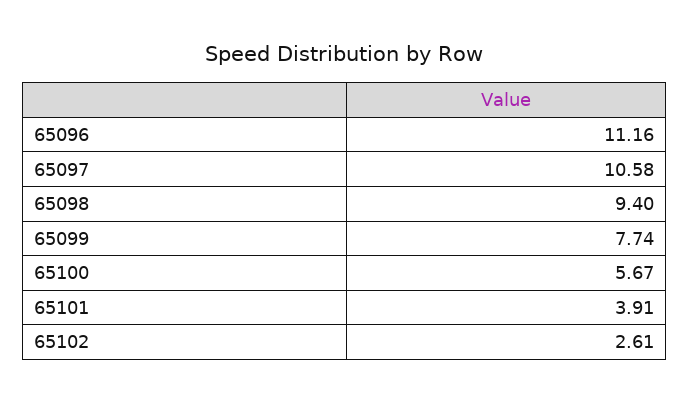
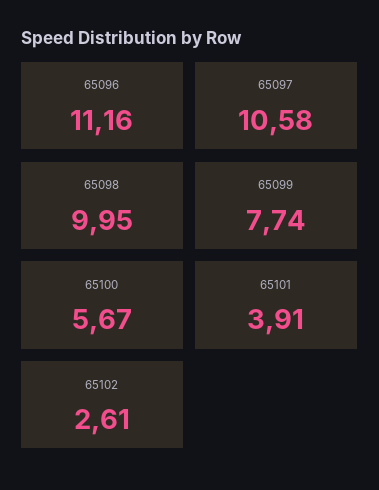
65098: 9.4 -> 9.95

